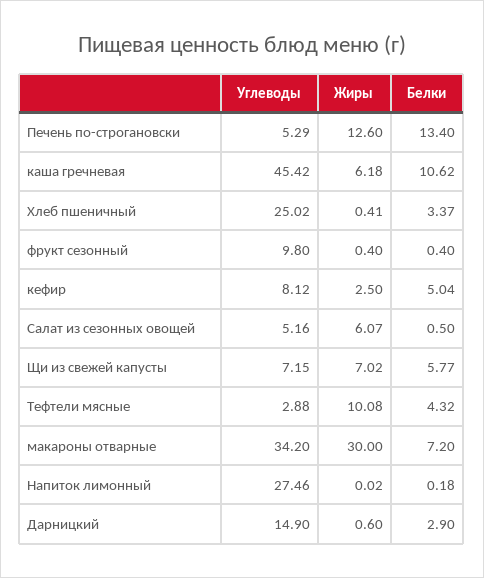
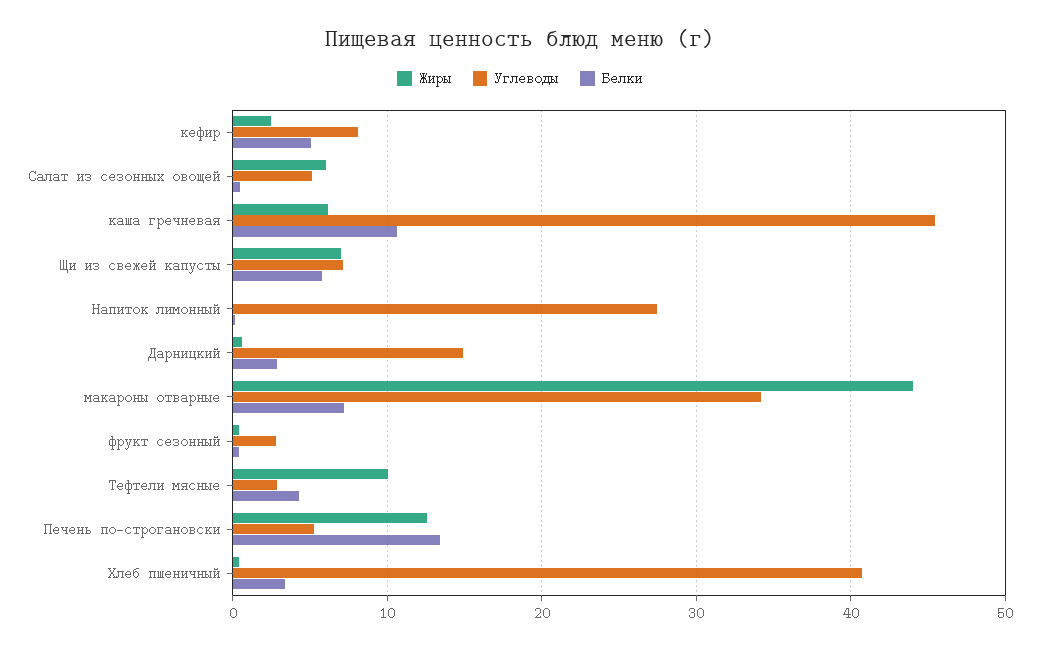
Углеводы, Хлеб пшеничный: 25.02 -> 41
Углеводы, фрукт сезонный: 9.8 -> 3
Жиры, макароны отварные: 30 -> 44

